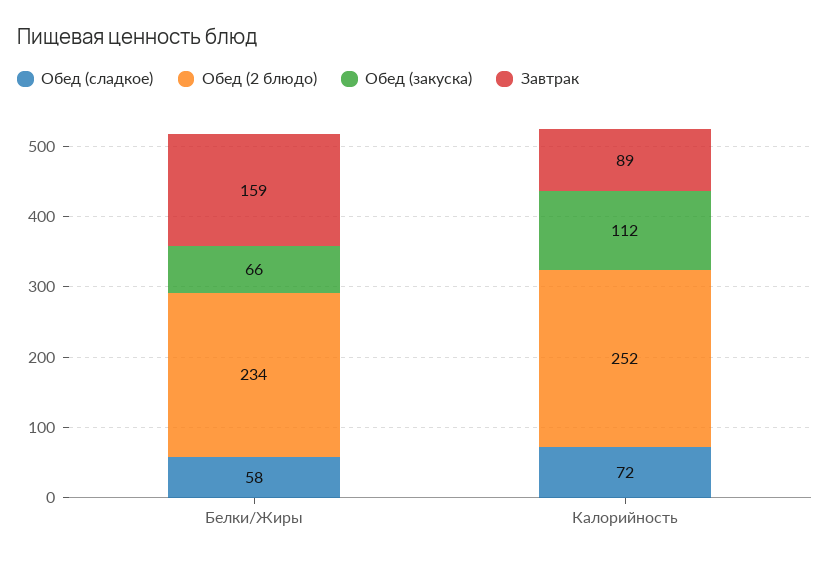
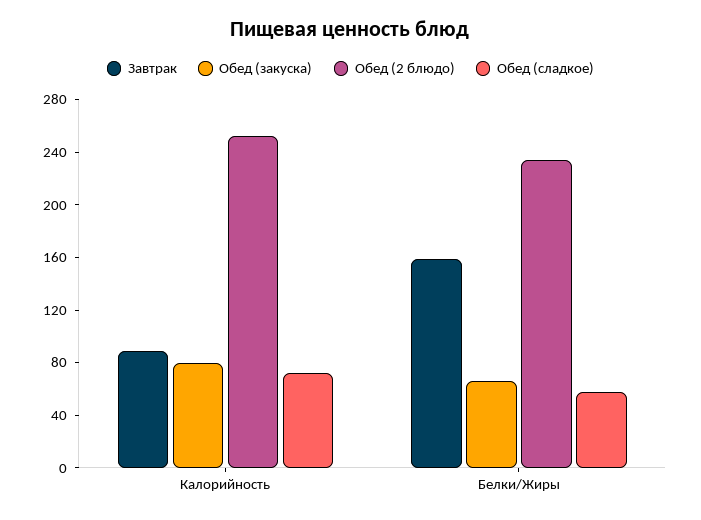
Обед (закуска), Калорийность: 112 -> 80

